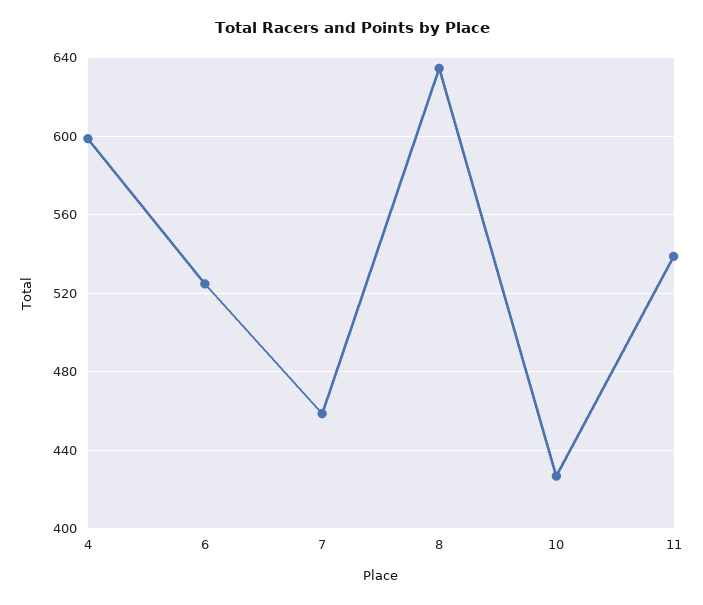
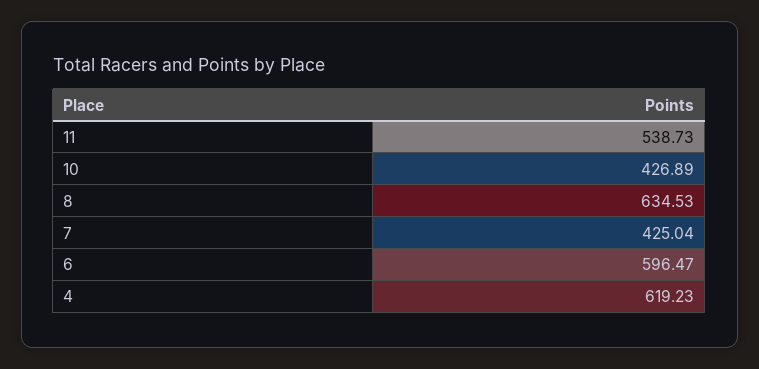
4: 600 -> 619.23
6: 525 -> 596.47
7: 460 -> 425.04

